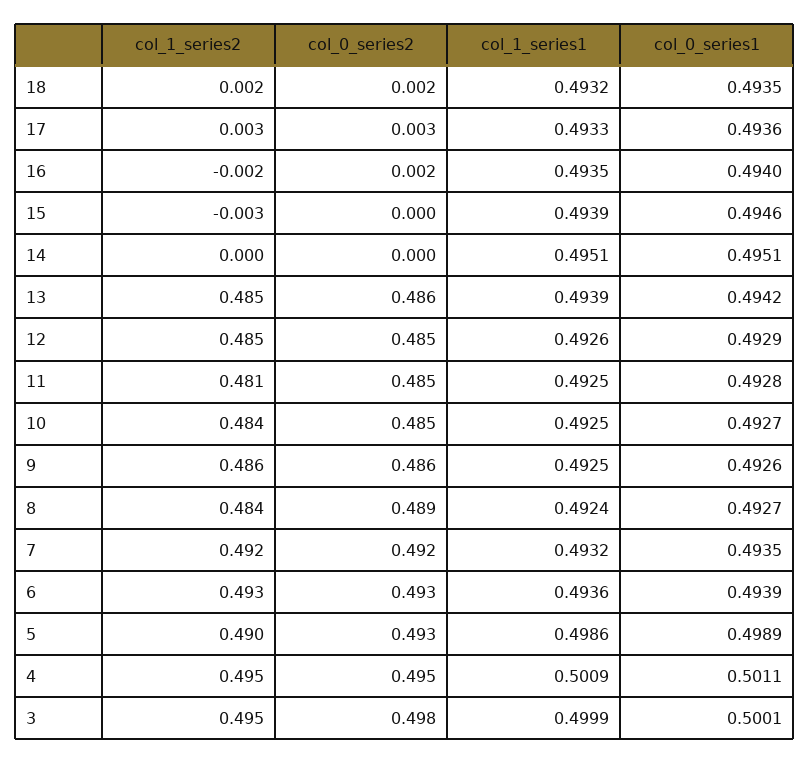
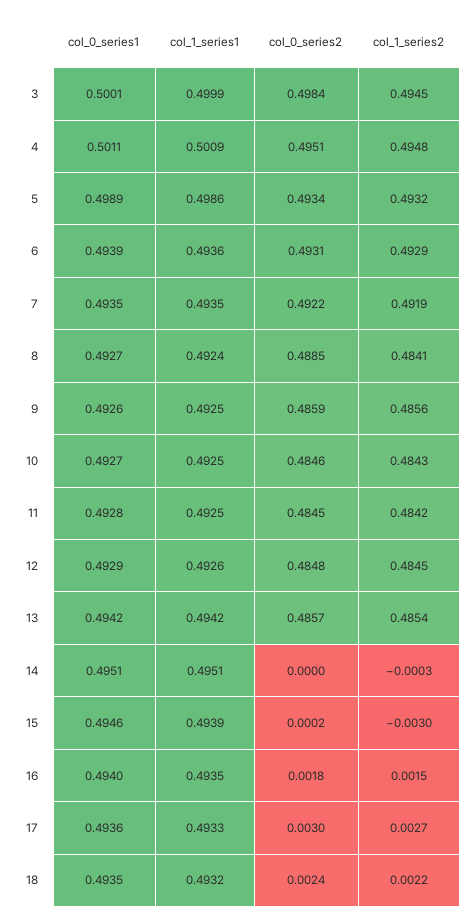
col_1_series2, 16: -0.002 -> 0.0015
col_1_series1, 13: 0.4939 -> 0.4942
col_1_series2, 11: 0.481 -> 0.4842
col_1_series1, 7: 0.4932 -> 0.4935
col_1_series2, 5: 0.49 -> 0.4932

